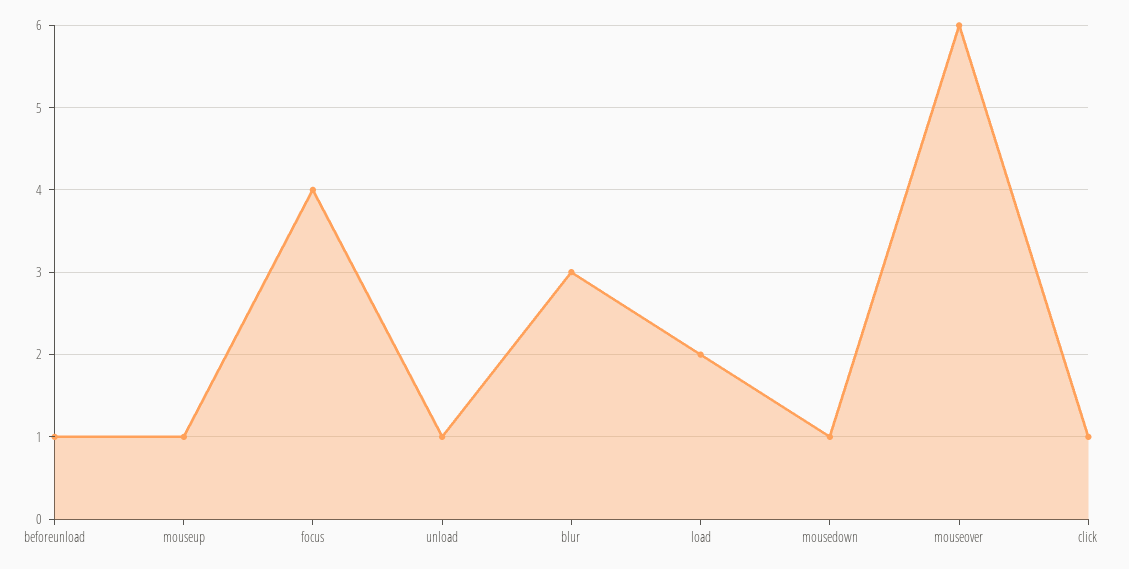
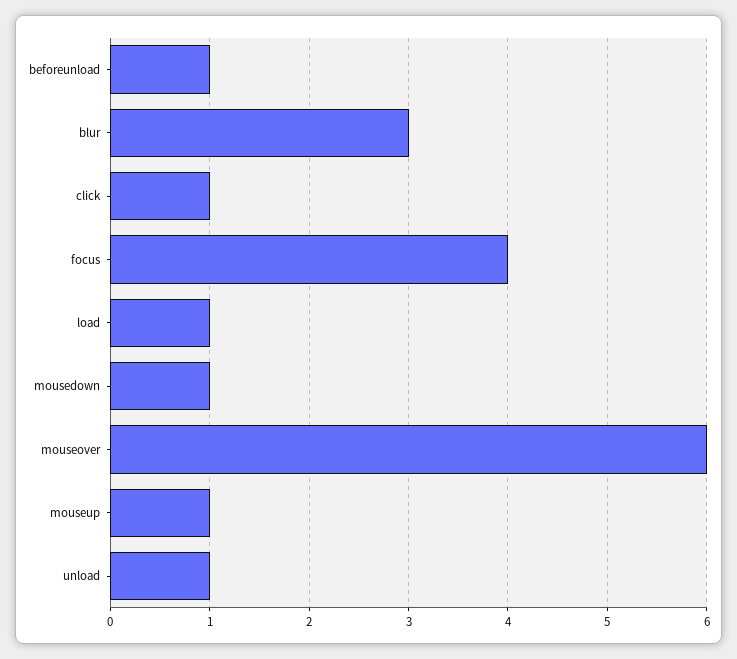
load: 2 -> 1

